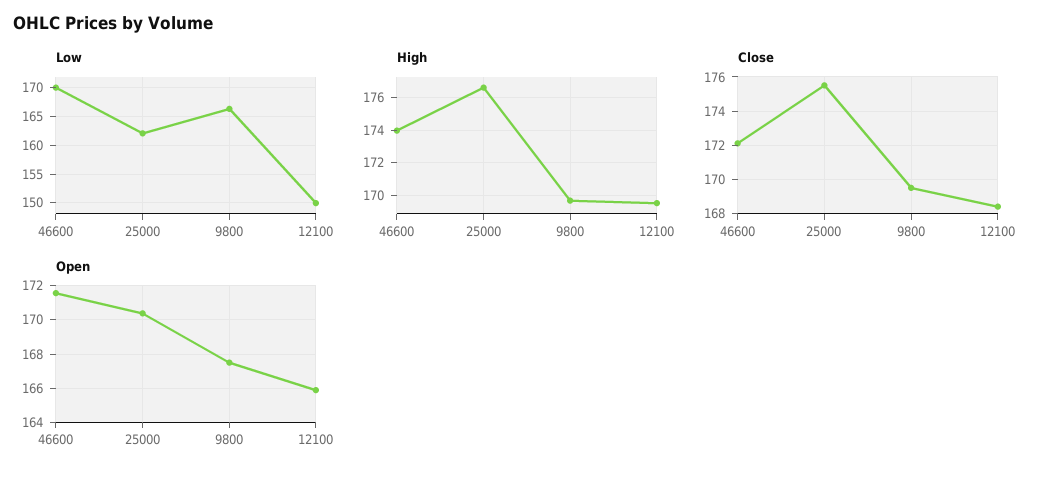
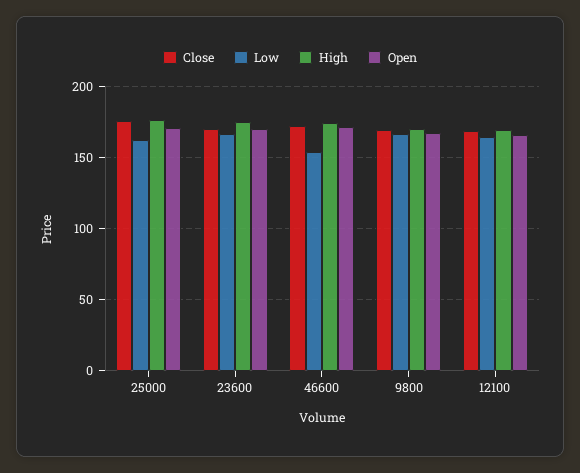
Low, 46600: 170 -> 155
Low, 12100: 150 -> 165
Close, 23600: none -> 170
Low, 23600: none -> 165
High, 23600: none -> 175
Open, 23600: none -> 170

